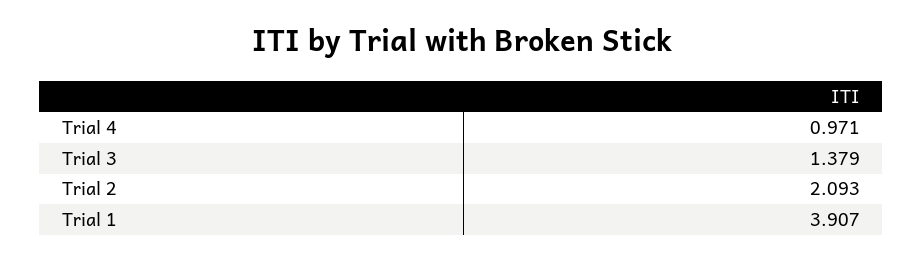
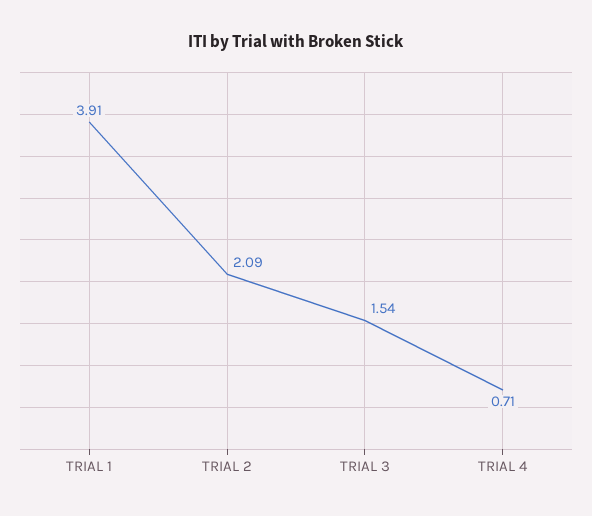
Trial 4: 0.971 -> 0.71
Trial 3: 1.379 -> 1.54

